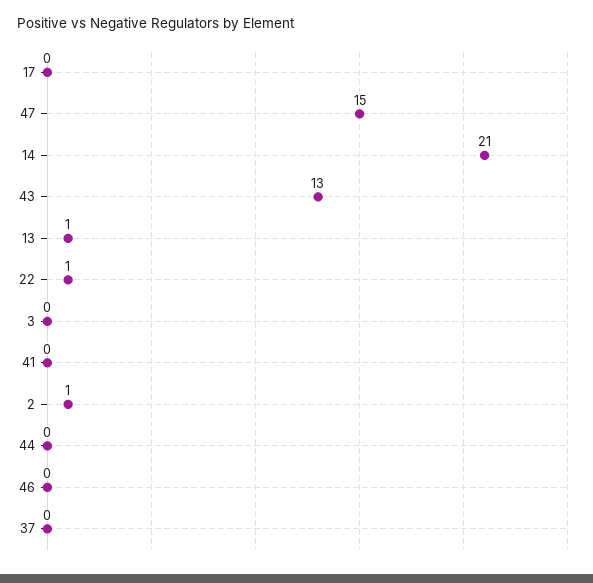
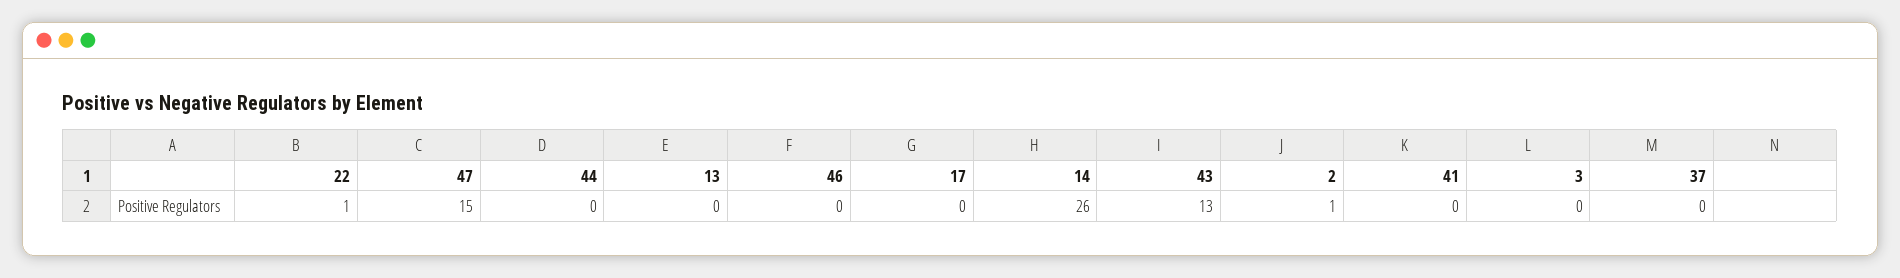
14: 21 -> 26
13: 1 -> 0

